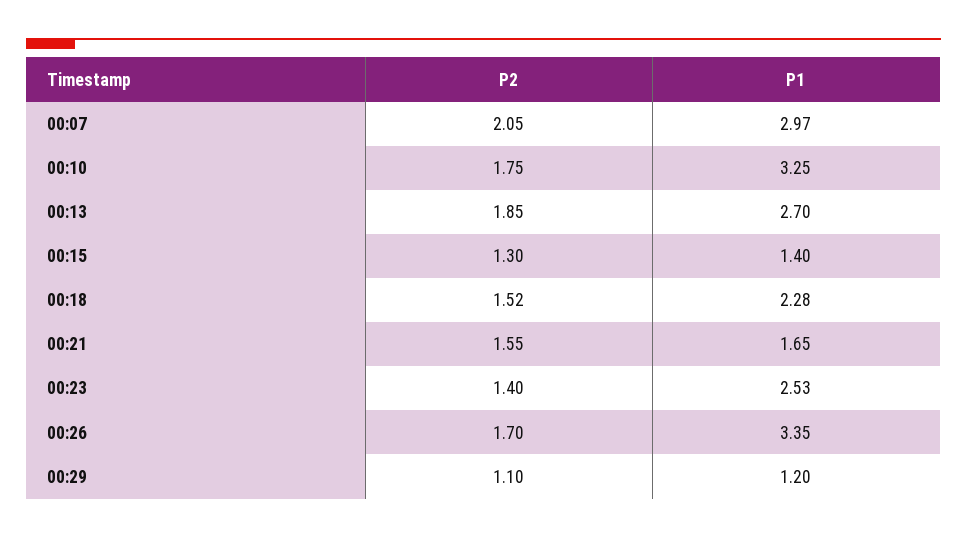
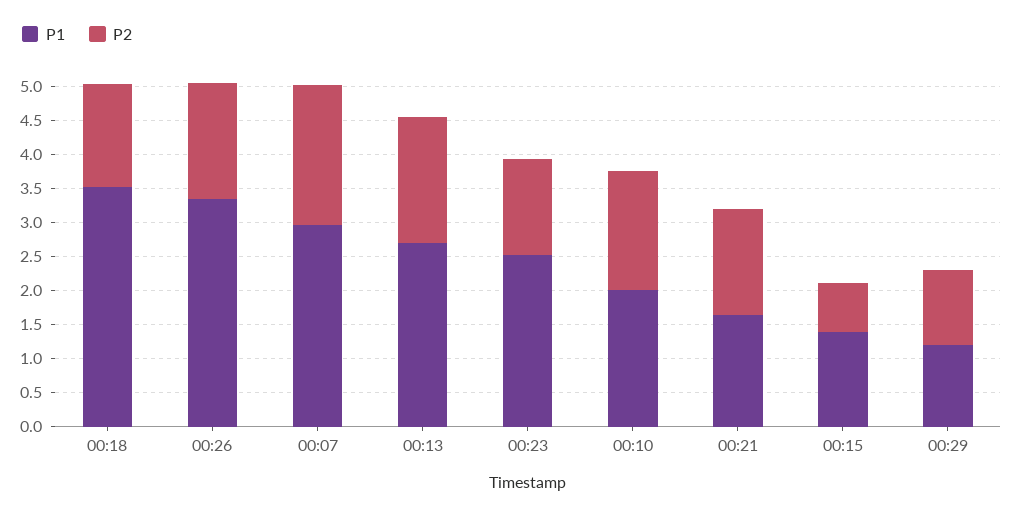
P1, 00:10: 3.25 -> 2
P2, 00:15: 1.3 -> 0.75
P1, 00:18: 2.28 -> 3.5

